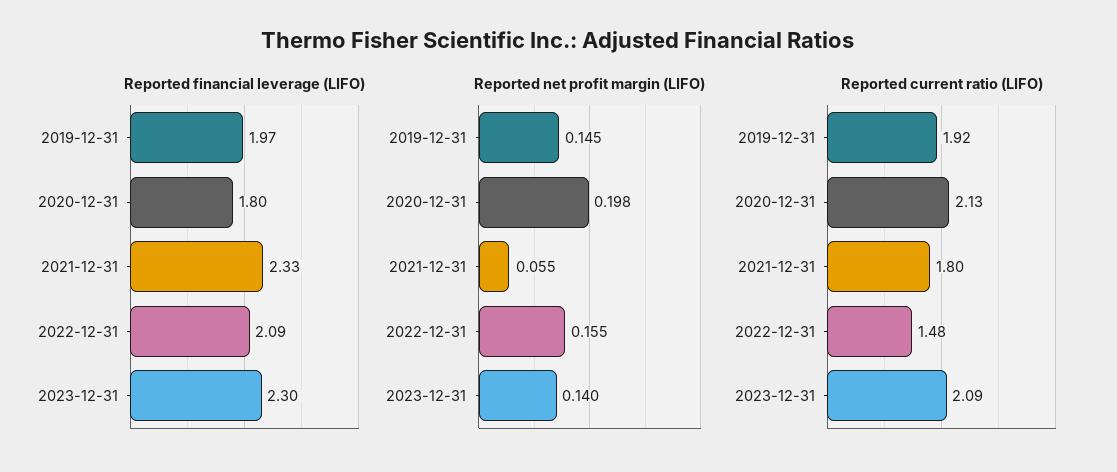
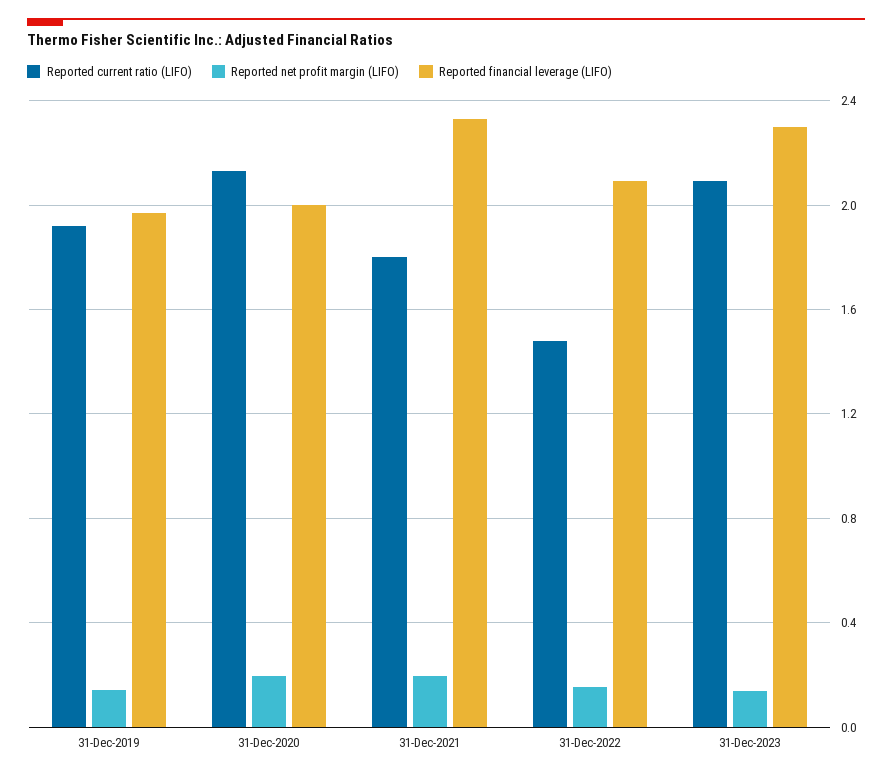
Reported financial leverage (LIFO), 2020-12-31: 1.8 -> 2
Reported net profit margin (LIFO), 2021-12-31: 0.055 -> 0.2

